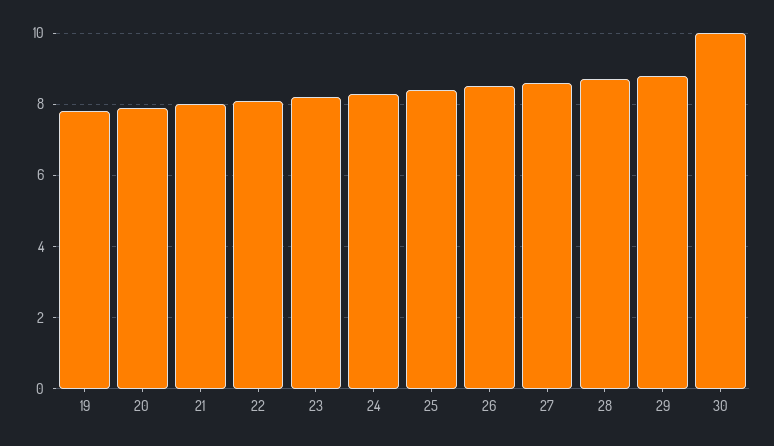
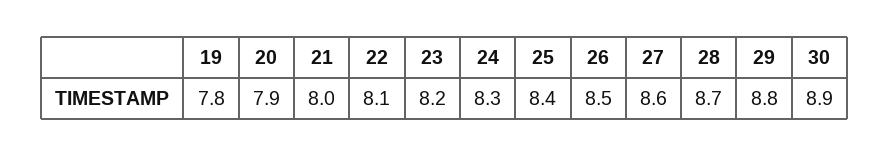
30: 10 -> 8.9

